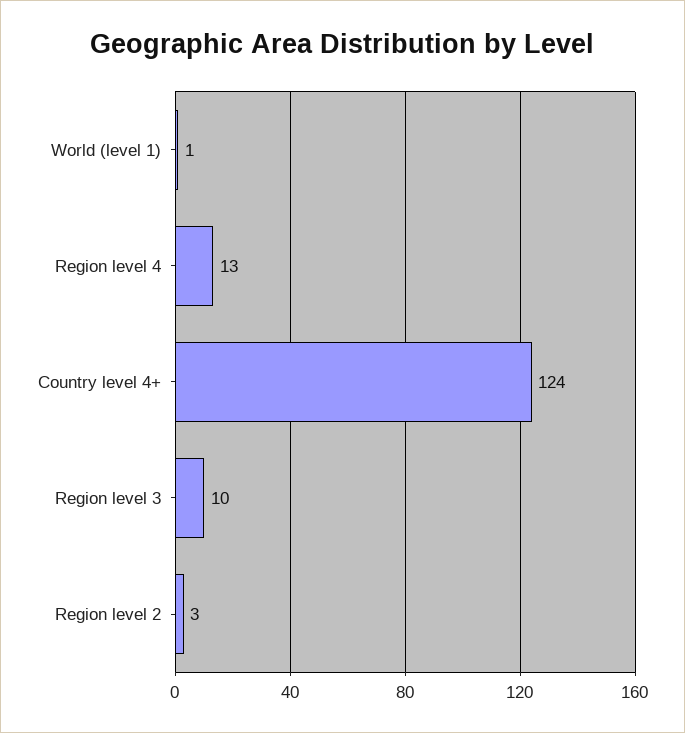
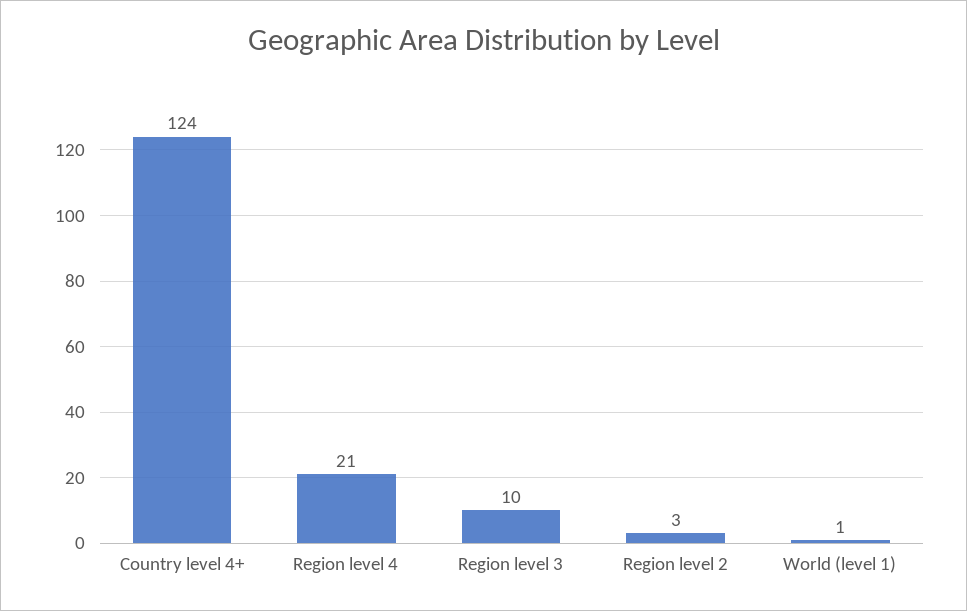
Region level 4: 13 -> 21

